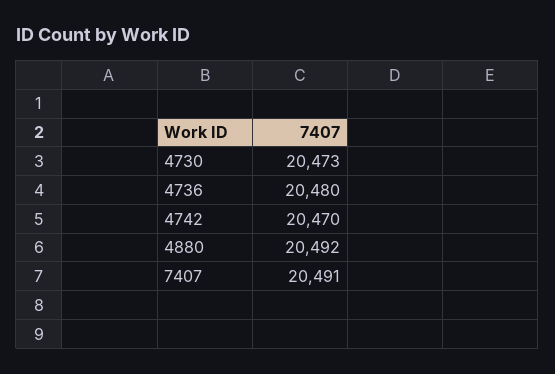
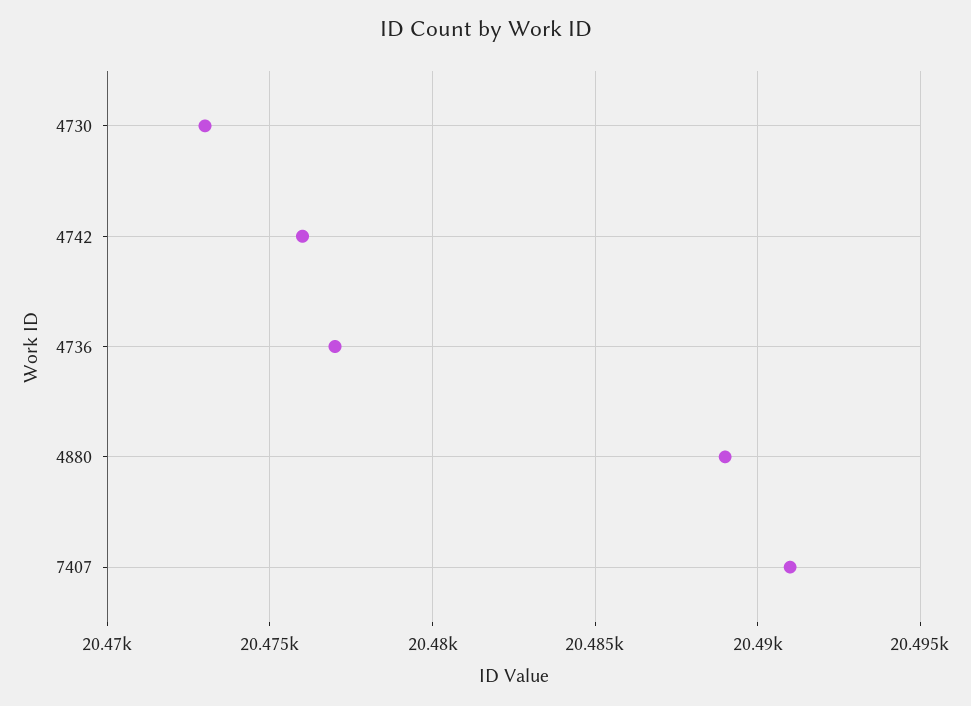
4736: 20480 -> 20477
4742: 20470 -> 20476
4880: 20492 -> 20489

